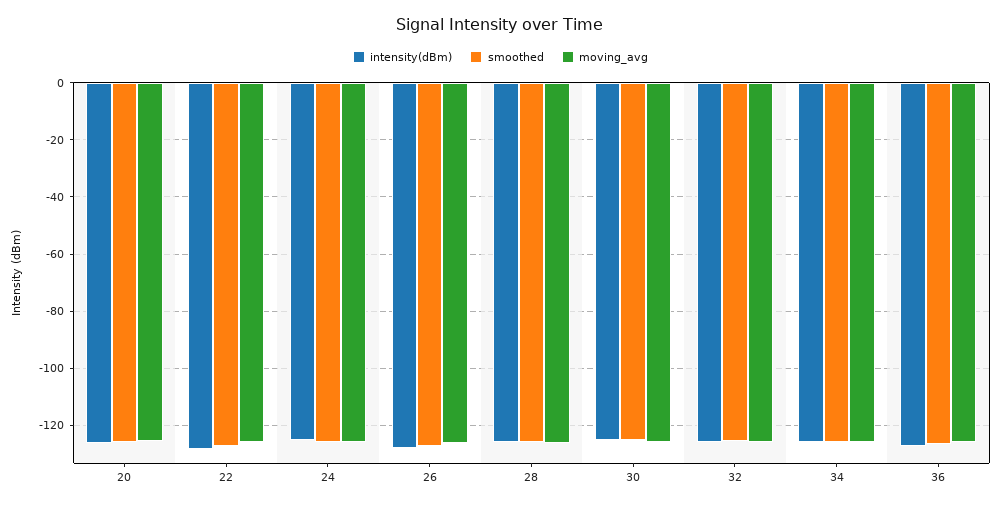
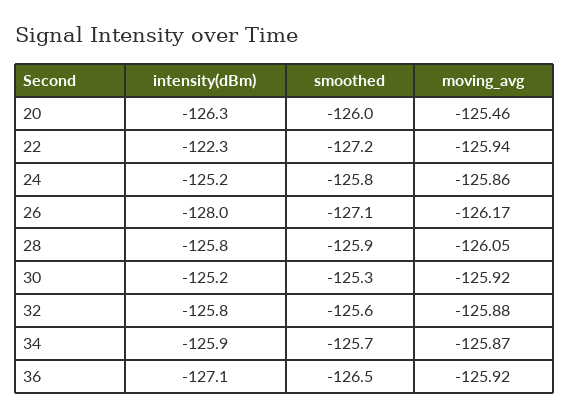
intensity(dBm), 22: -127.5 -> -122.3

